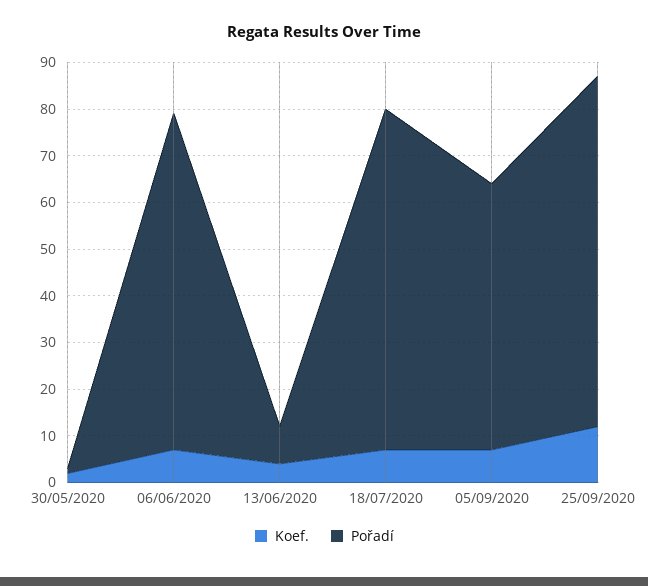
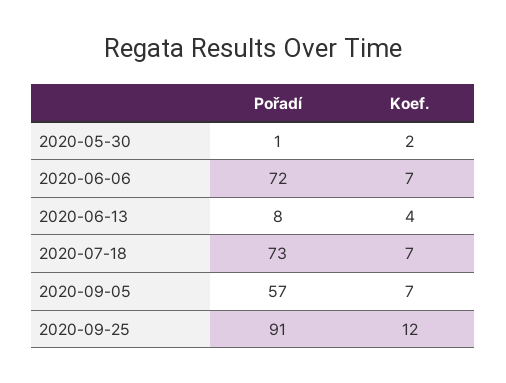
Pořadí, 25/09/2020: 75 -> 91

